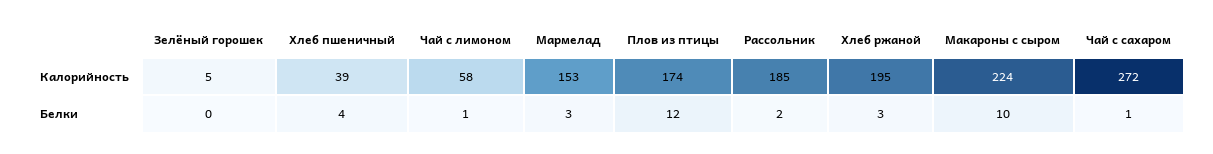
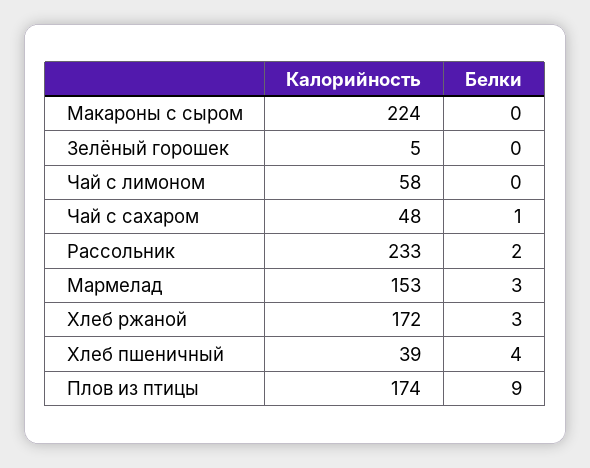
Рассольник, Калорийность: 185 -> 233
Хлеб ржаной, Калорийность: 195 -> 172
Чай с сахаром, Калорийность: 272 -> 48
Чай с лимоном, Белки: 1 -> 0
Плов из птицы, Белки: 12 -> 9
Макароны с сыром, Белки: 10 -> 0

